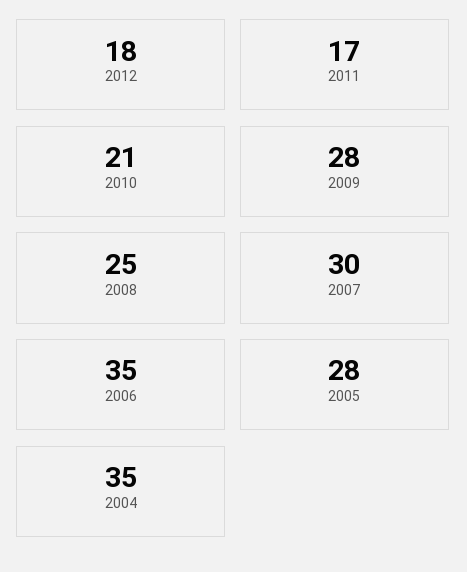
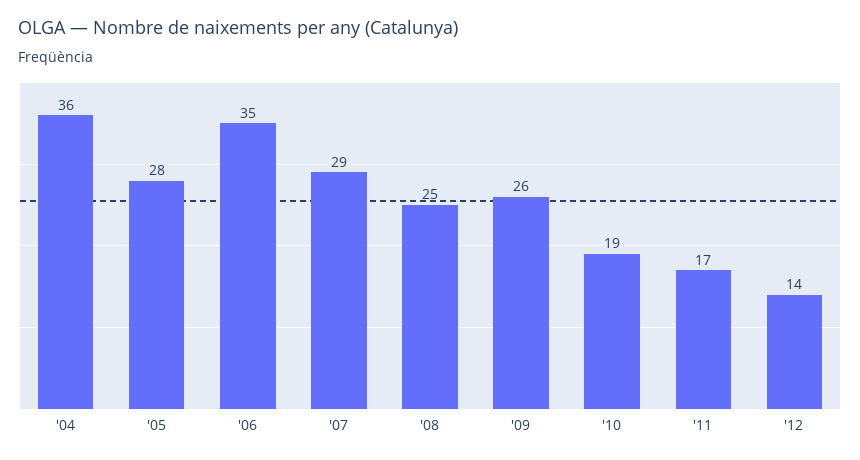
2012: 18 -> 14
2010: 21 -> 19
2009: 28 -> 26
2007: 30 -> 29
2004: 35 -> 36

